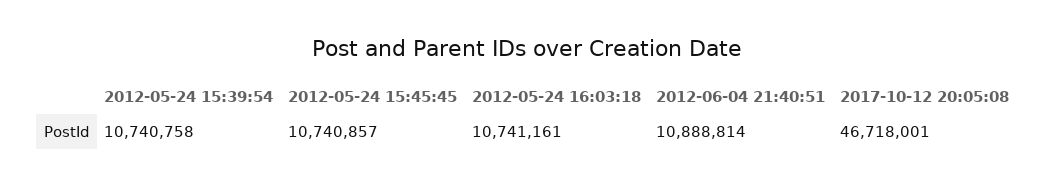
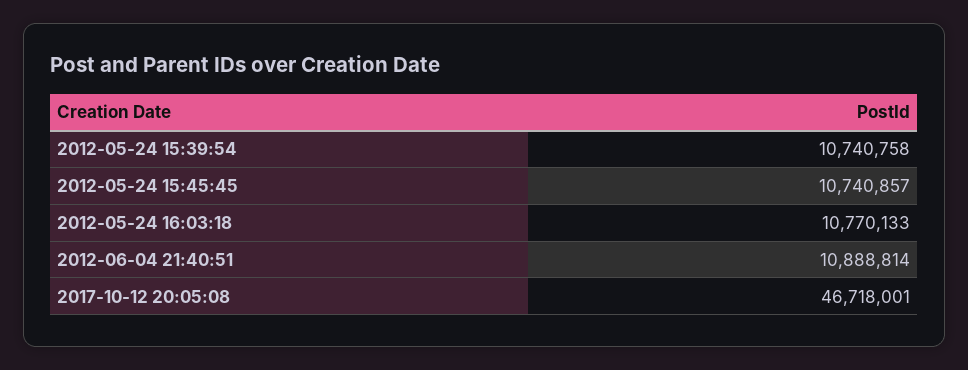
2012-05-24 16:03:18: 10741161 -> 10770133

